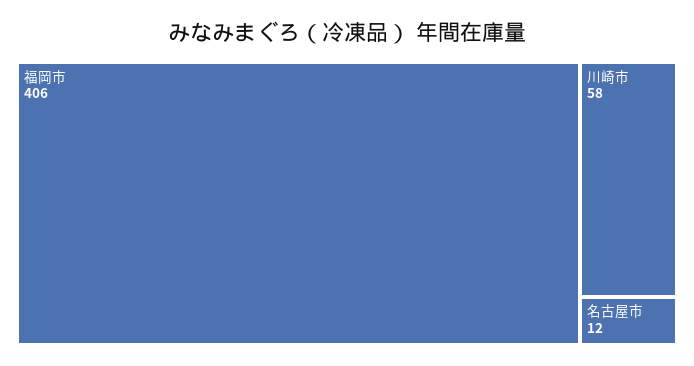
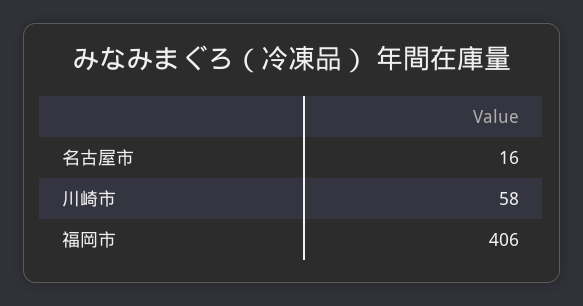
名古屋市: 12 -> 16

